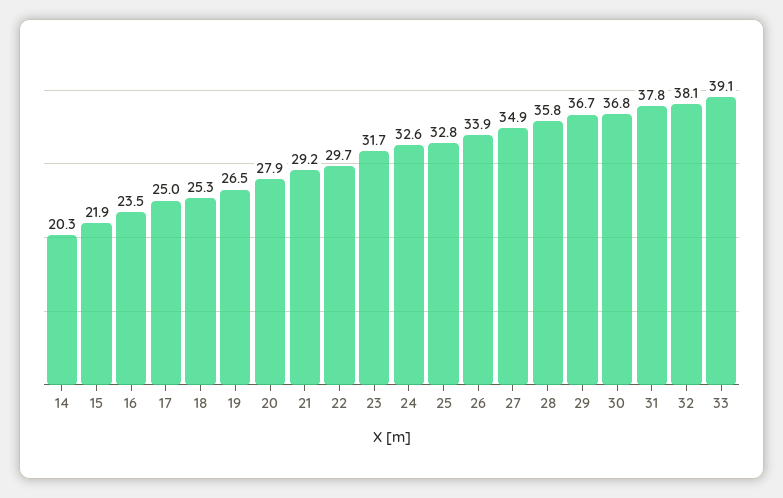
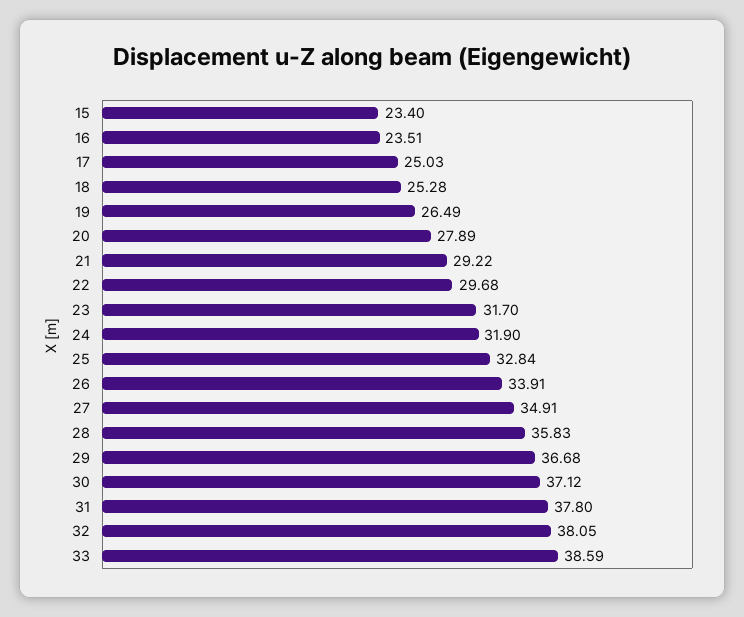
14: 20.3 -> none
15: 21.9 -> 23.4
24: 32.6 -> 31.9
30: 36.8 -> 37.12
33: 39.1 -> 38.59

